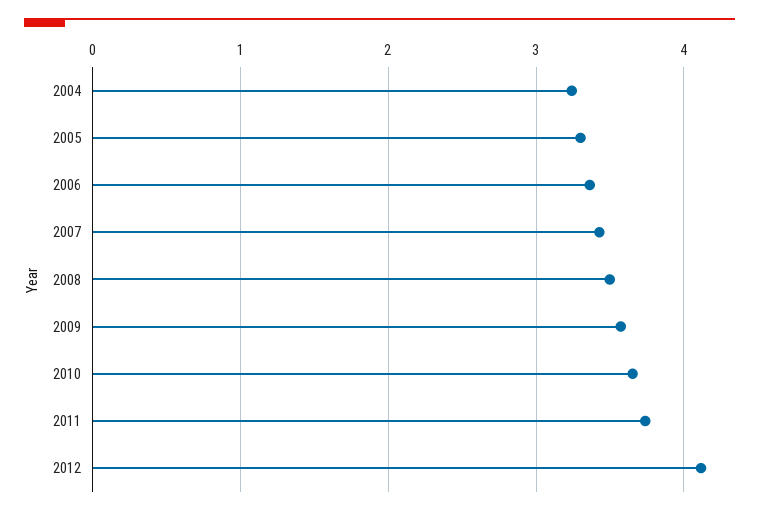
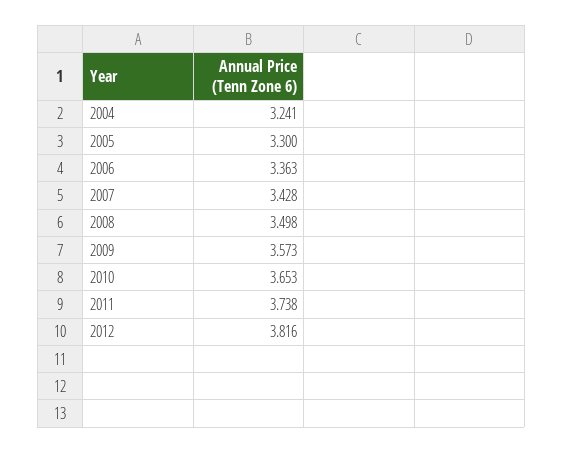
2012: 4.1 -> 3.816

